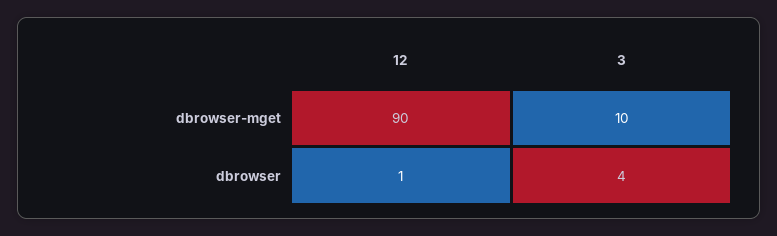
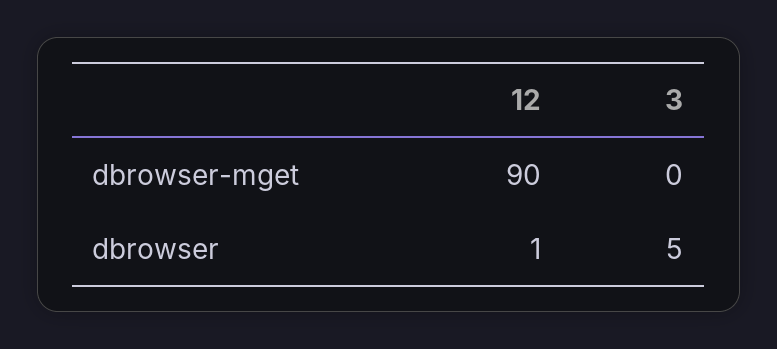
3, dbrowser-mget: 10 -> 0
3, dbrowser: 4 -> 5

